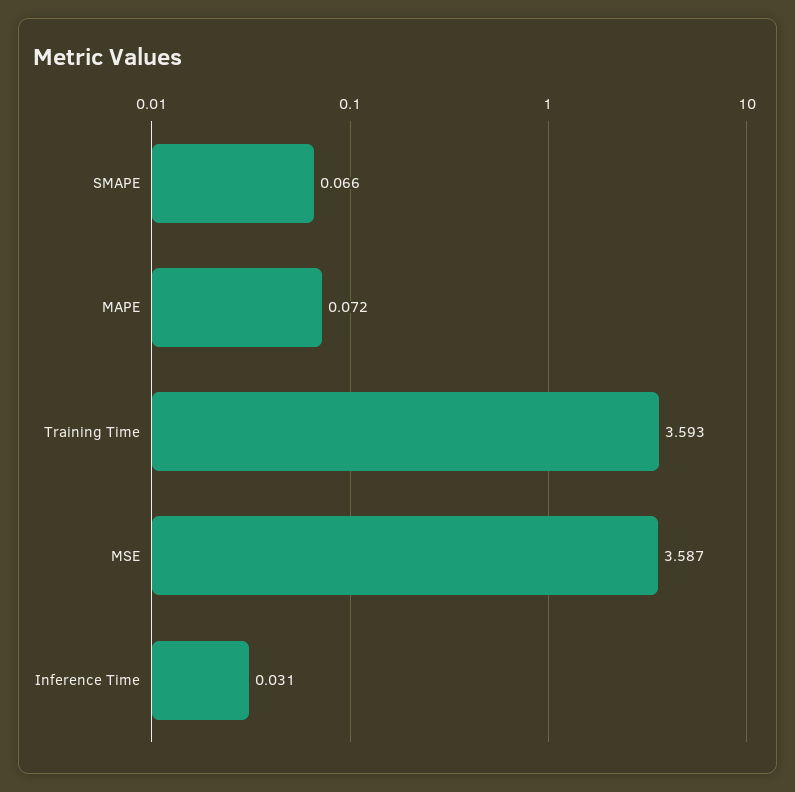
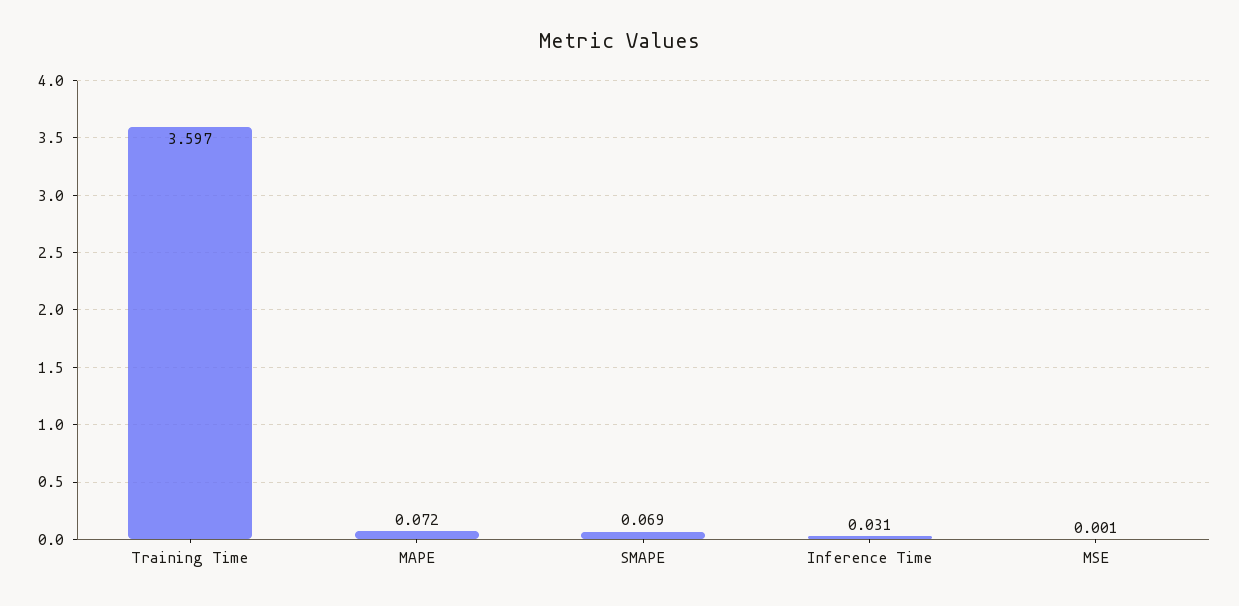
SMAPE: 0.066 -> 0.069
Training Time: 3.593 -> 3.597
MSE: 3.587 -> 0.001

